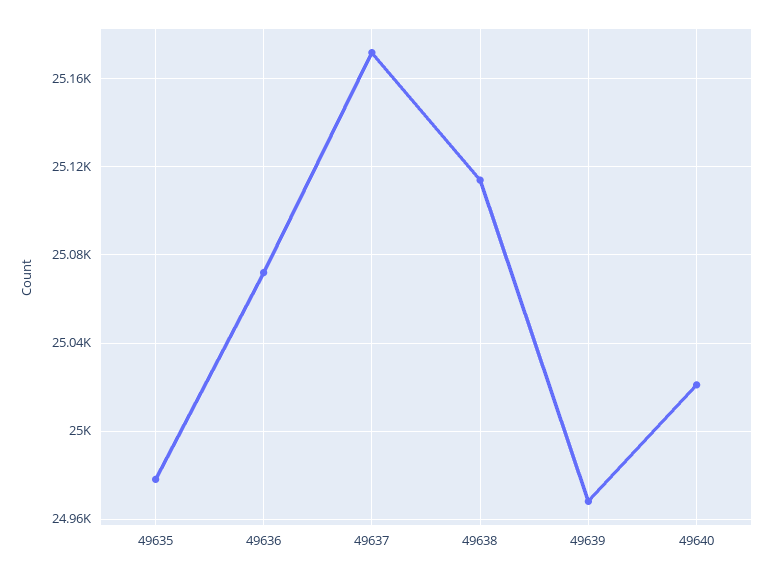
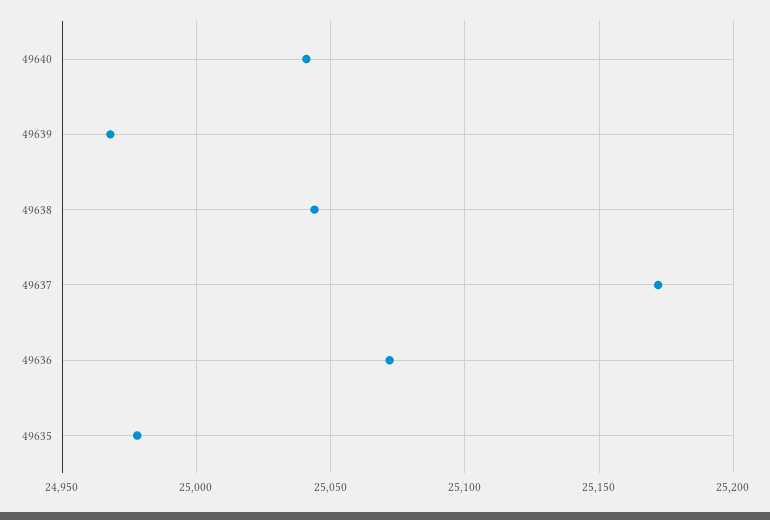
49638: 25115 -> 25045
49640: 25020 -> 25040

